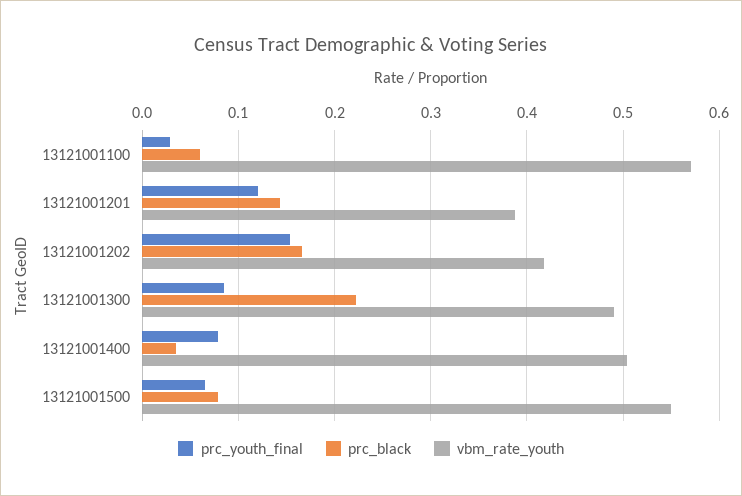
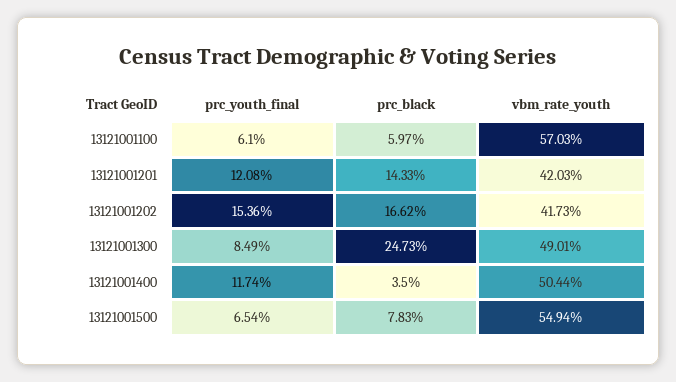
prc_youth_final, 13121001100: 0.03 -> 0.061
vbm_rate_youth, 13121001201: 0.39 -> 0.4203
prc_black, 13121001300: 0.22 -> 0.2473
prc_youth_final, 13121001400: 0.08 -> 0.1174

